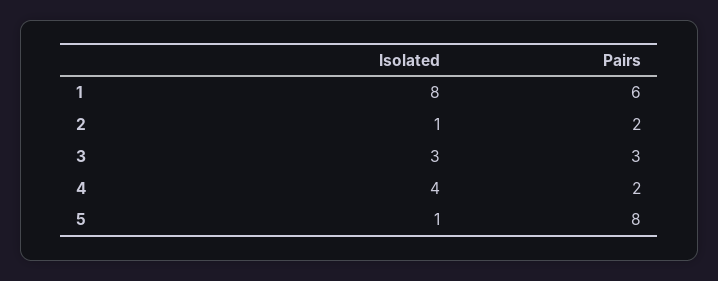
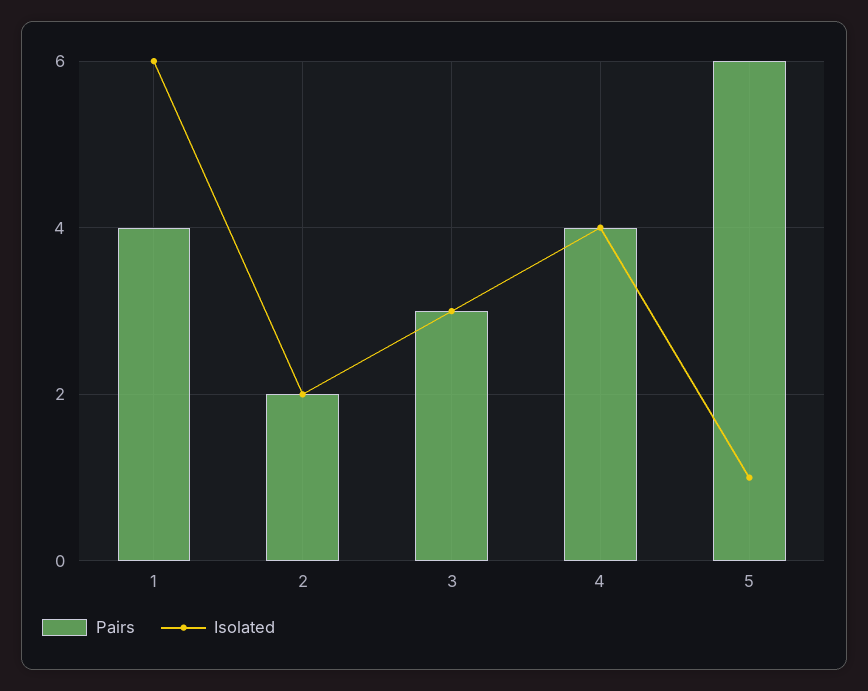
Isolated, 1: 8 -> 6
Pairs, 1: 6 -> 4
Isolated, 2: 1 -> 2
Pairs, 4: 2 -> 4
Pairs, 5: 8 -> 6

